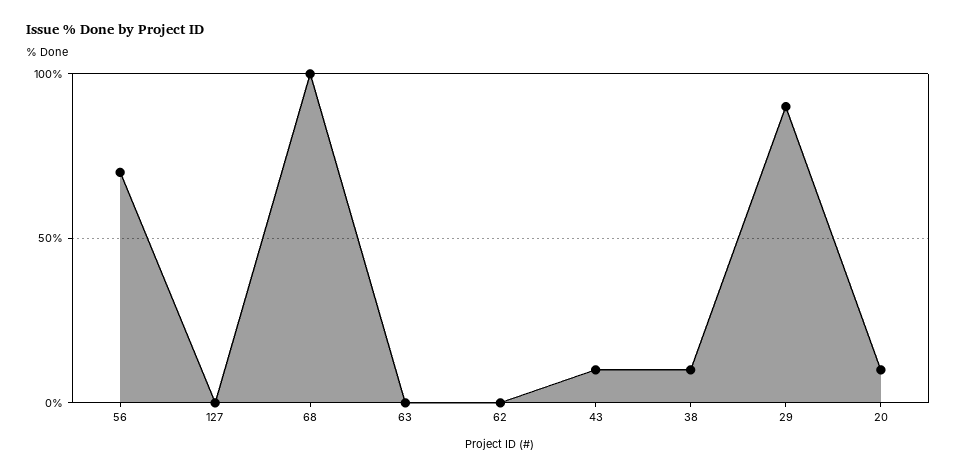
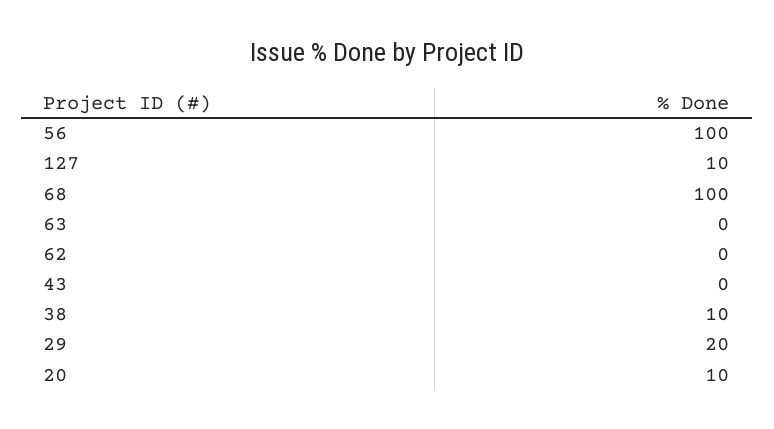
56: 70 -> 100
127: 0 -> 10
43: 10 -> 0
29: 90 -> 20

